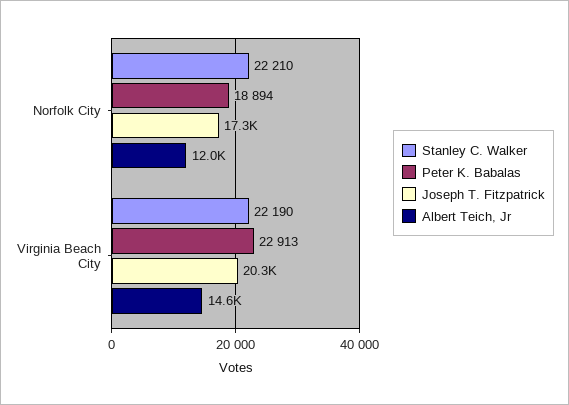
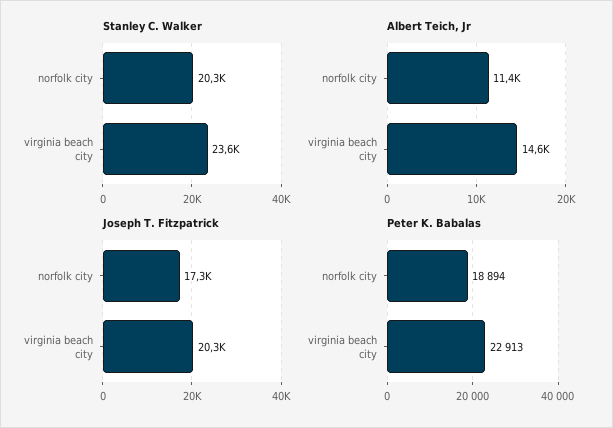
Stanley C. Walker, Norfolk City: 22210 -> 20300
Albert Teich, Jr, Norfolk City: 12000 -> 11400
Stanley C. Walker, Virginia Beach City: 22190 -> 23600

